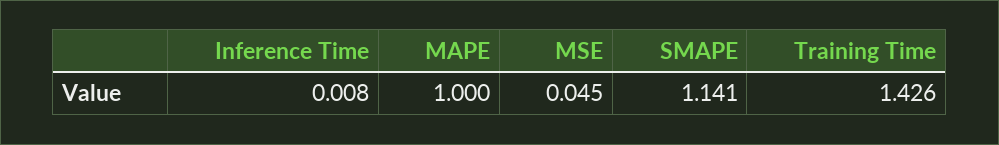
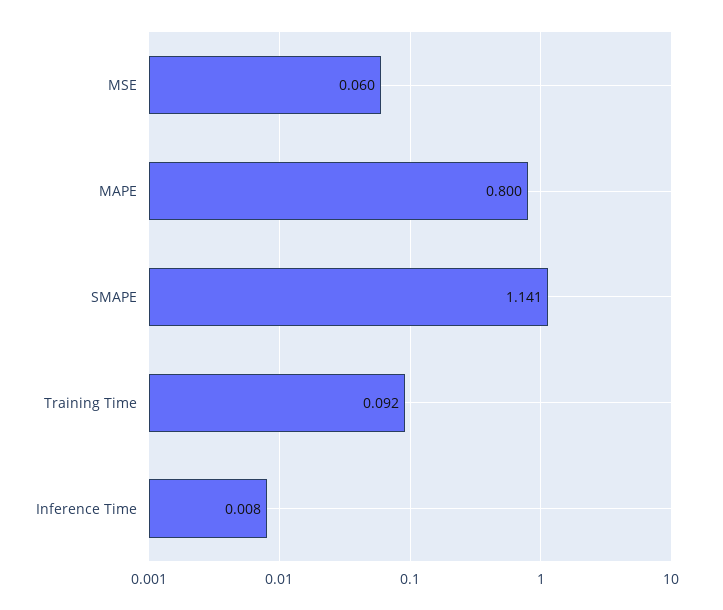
MAPE: 1 -> 0.8
MSE: 0.045 -> 0.06
Training Time: 1.426 -> 0.092

